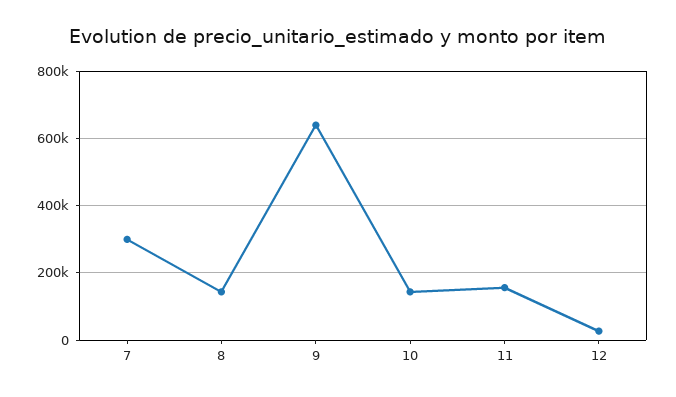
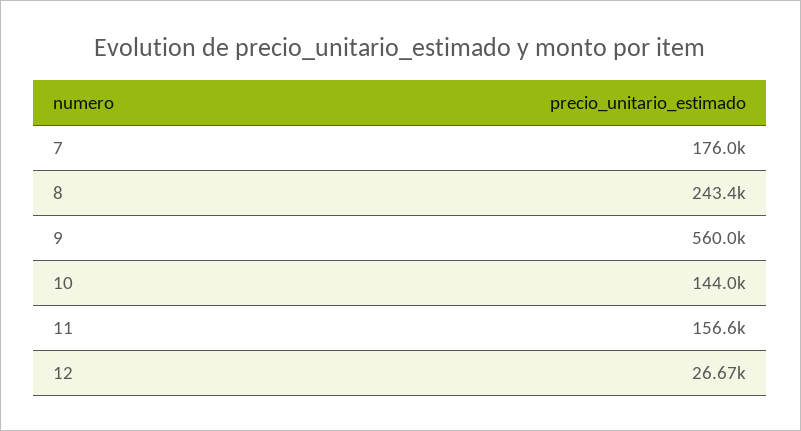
7: 300000 -> 176000
8: 140000 -> 243400
9: 640000 -> 560000

